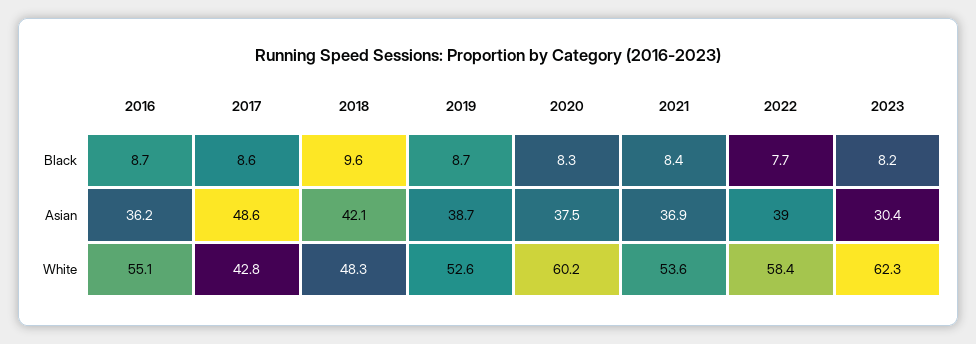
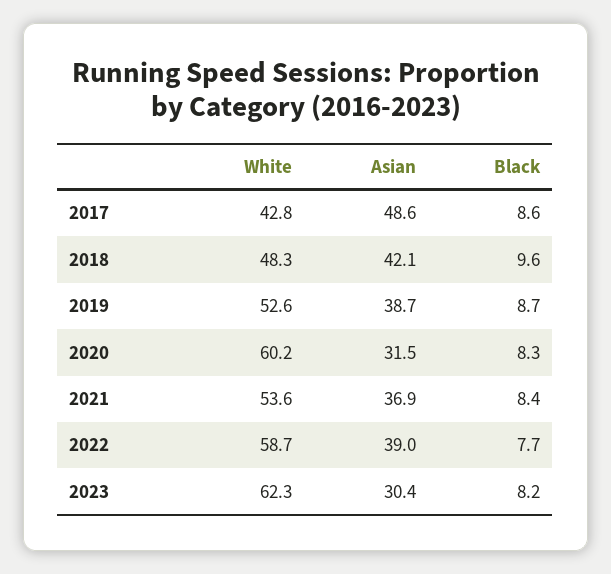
2016, Black: 8.7 -> none
2016, Asian: 36.2 -> none
2020, Asian: 37.5 -> 31.5
2016, White: 55.1 -> none
2022, White: 58.4 -> 58.7

